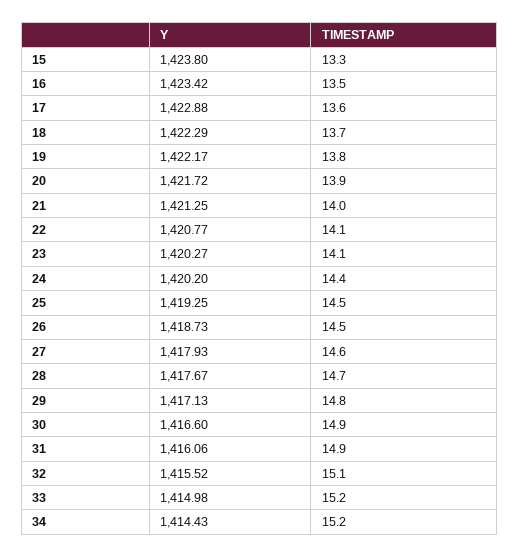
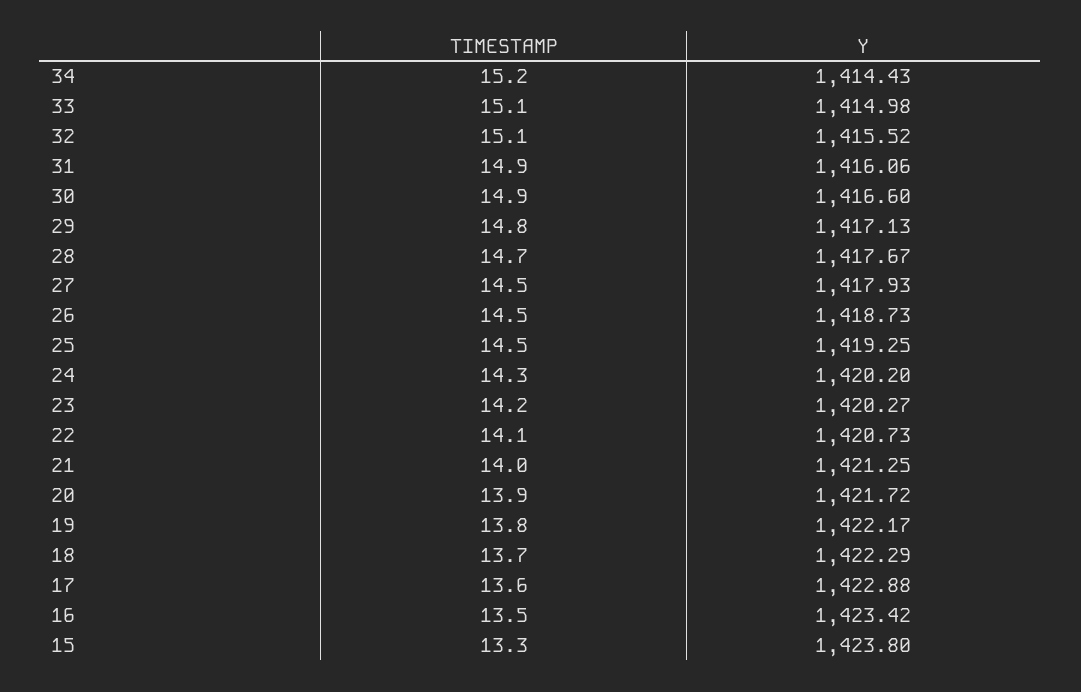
Y, 22: 1420.77 -> 1420.73
TIMESTAMP, 23: 14.1 -> 14.2
TIMESTAMP, 24: 14.4 -> 14.3
TIMESTAMP, 27: 14.6 -> 14.5
TIMESTAMP, 33: 15.2 -> 15.1

